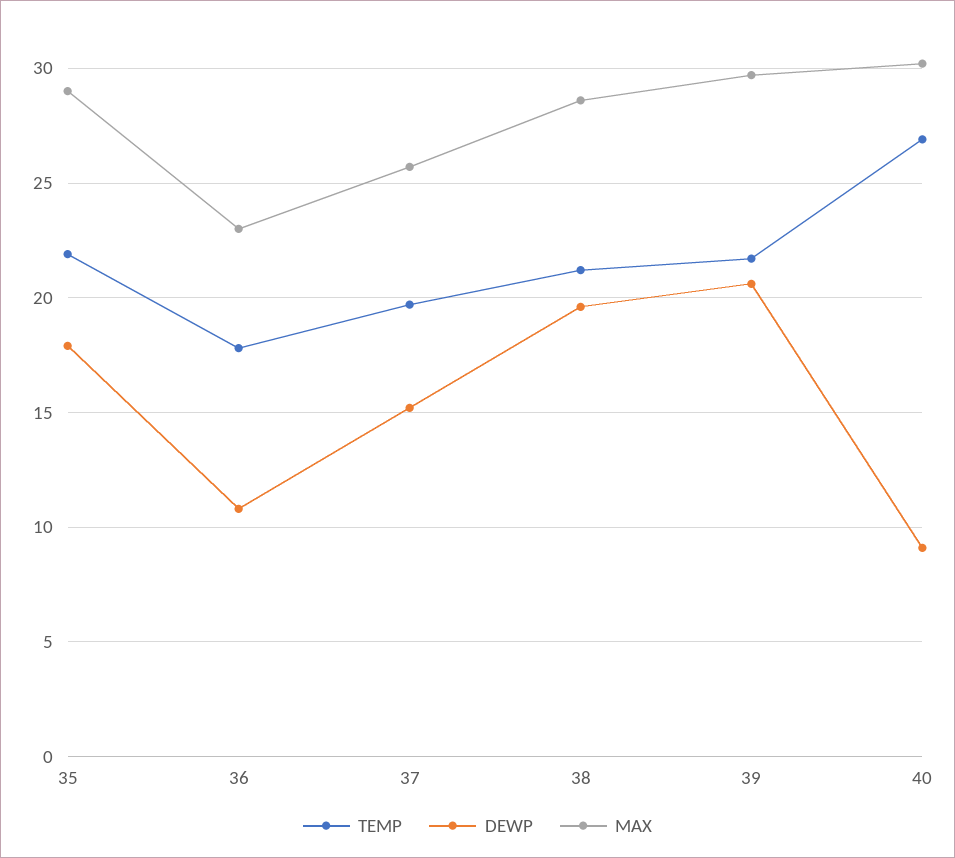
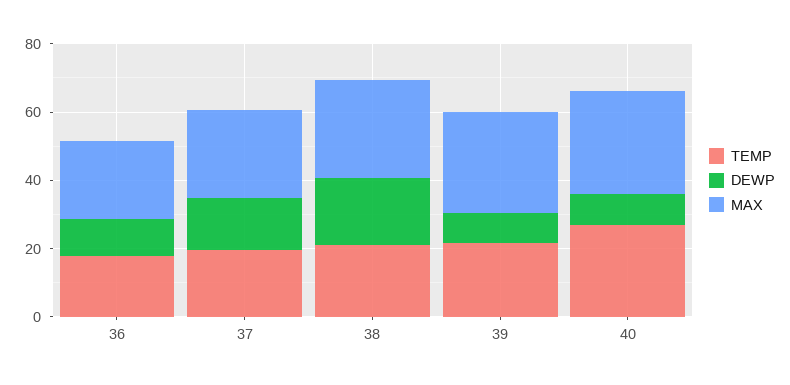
TEMP, 35: 22 -> none
DEWP, 35: 18 -> none
MAX, 35: 29 -> none
DEWP, 39: 20.5 -> 10

